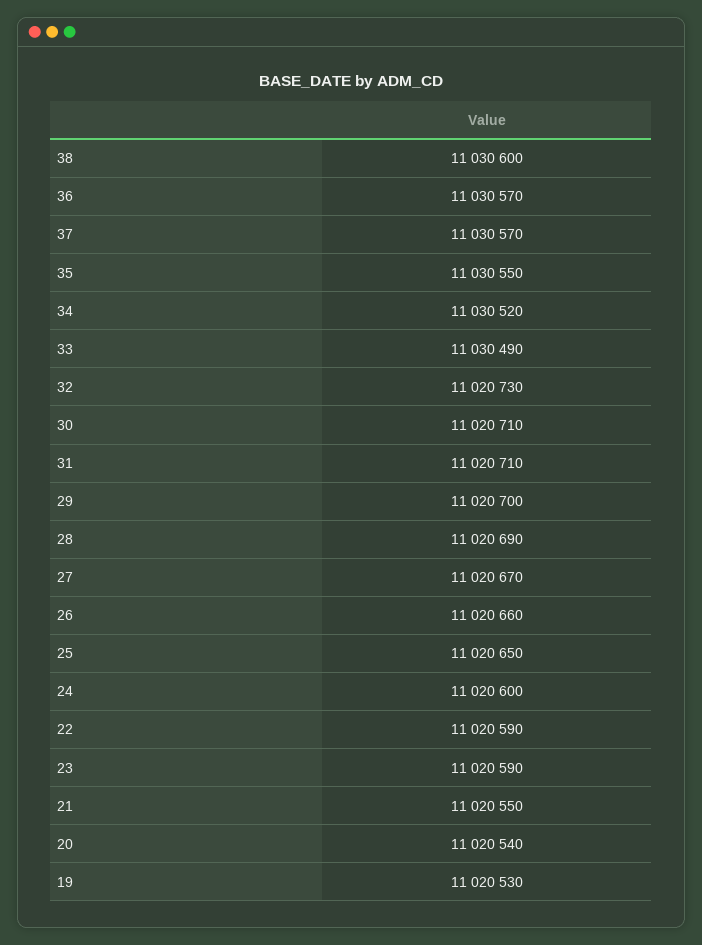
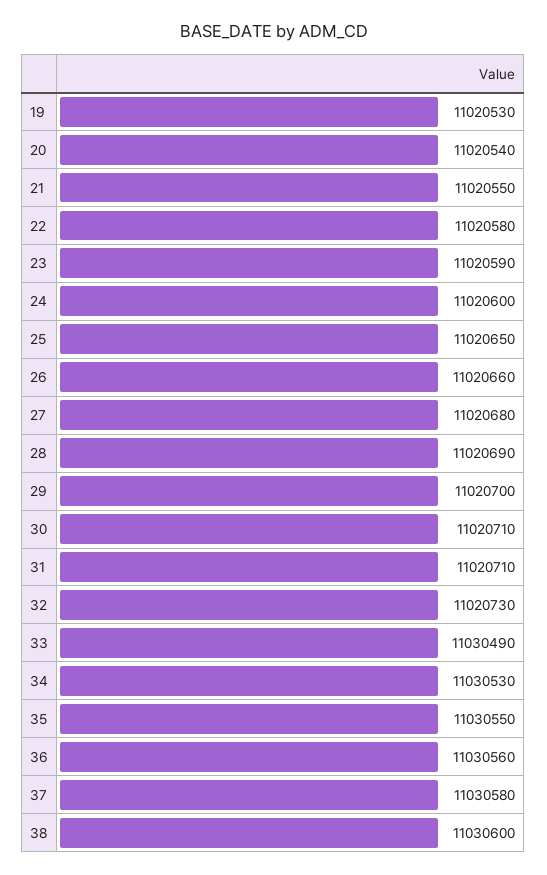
36: 11030570 -> 11030560
37: 11030570 -> 11030580
34: 11030520 -> 11030530
27: 11020670 -> 11020680
22: 11020590 -> 11020580

